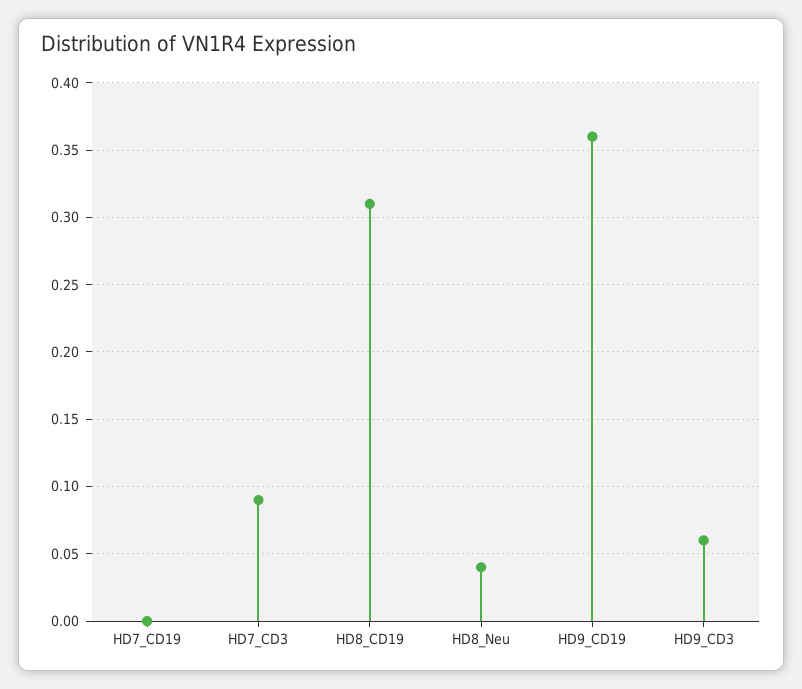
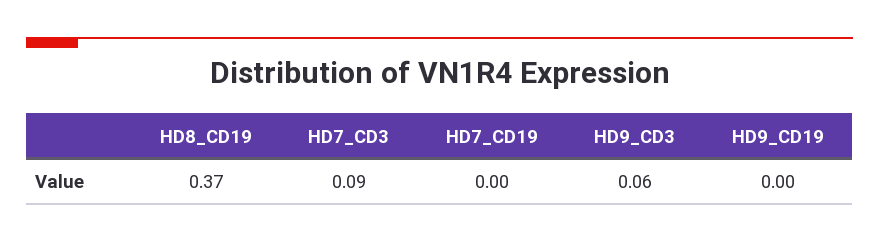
HD8_CD19: 0.31 -> 0.37
HD8_Neu: 0.04 -> none
HD9_CD19: 0.36 -> 0

